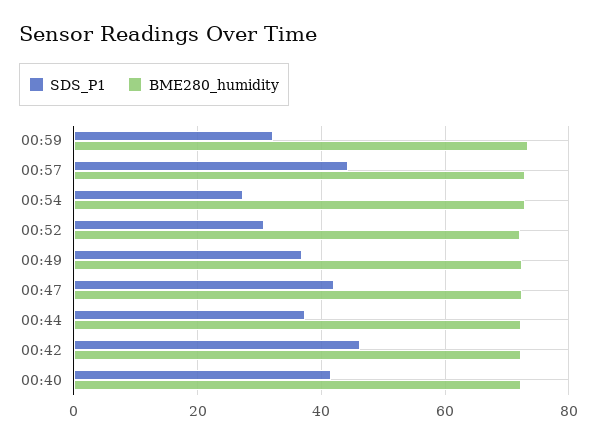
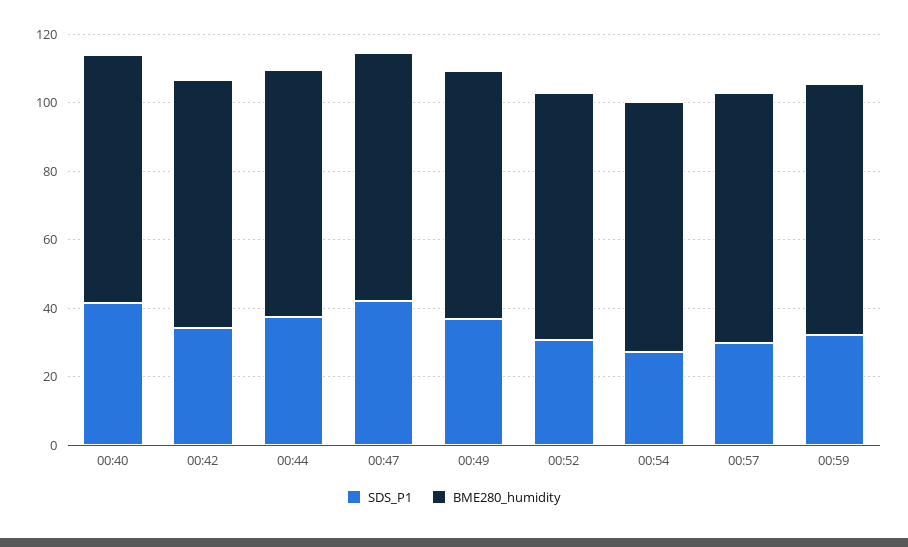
SDS_P1, 00:57: 44 -> 30
SDS_P1, 00:42: 46 -> 35

